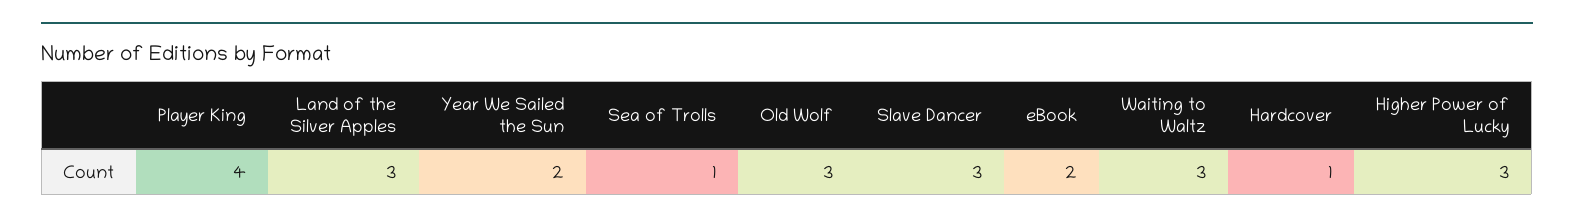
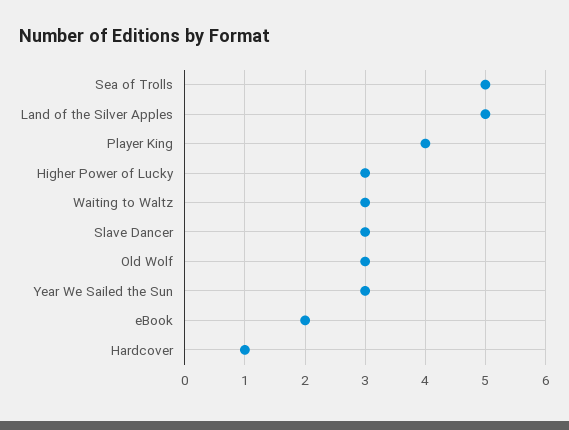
Land of the Silver Apples: 3 -> 5
Year We Sailed the Sun: 2 -> 3
Sea of Trolls: 1 -> 5

